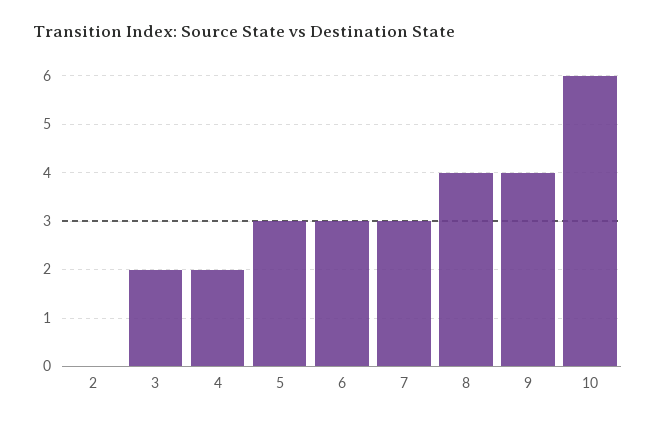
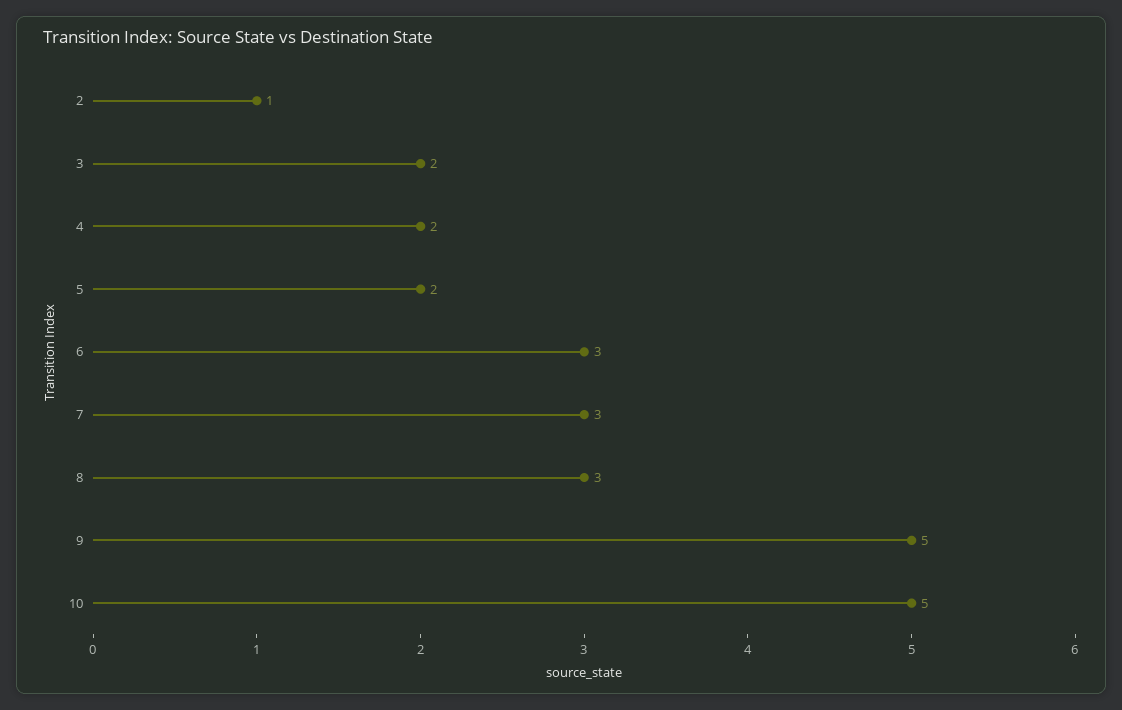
2: 0 -> 1
5: 3 -> 2
8: 4 -> 3
9: 4 -> 5
10: 6 -> 5

